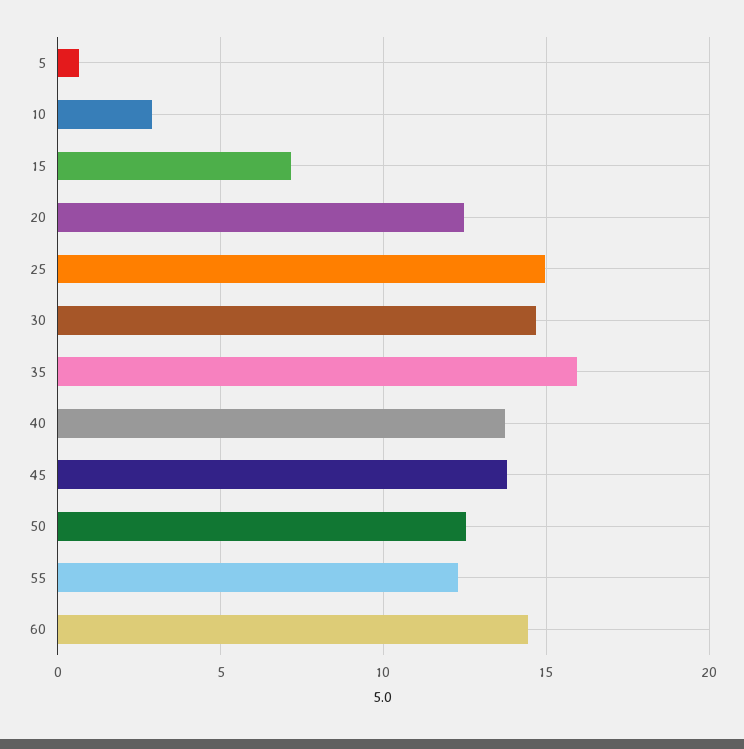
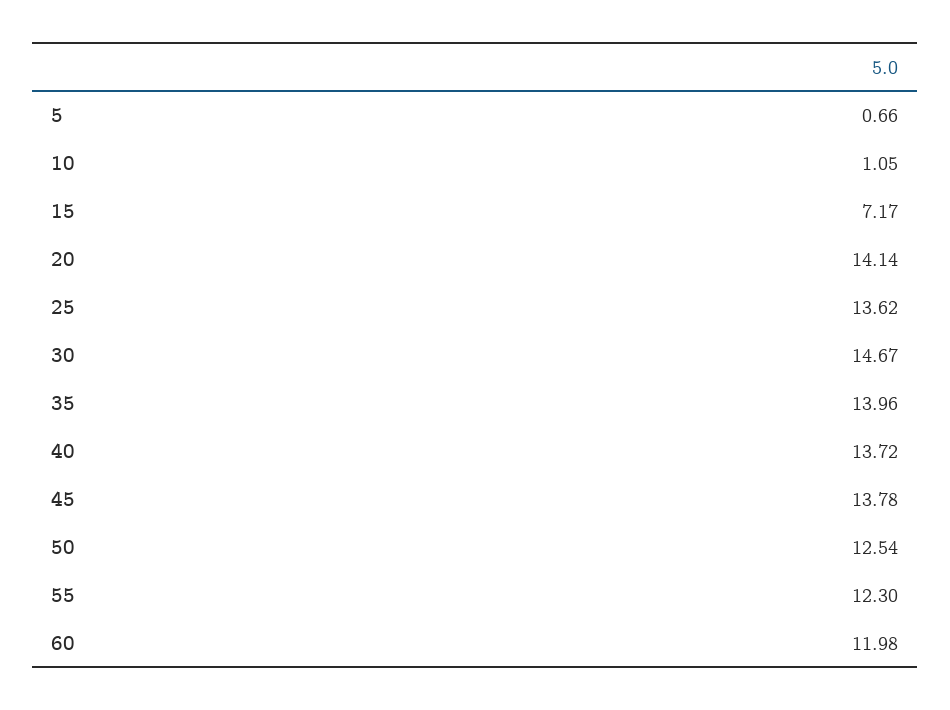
10: 3 -> 1.05
20: 12.5 -> 14.14
25: 15 -> 13.62
35: 16 -> 13.96
60: 14.5 -> 11.98

